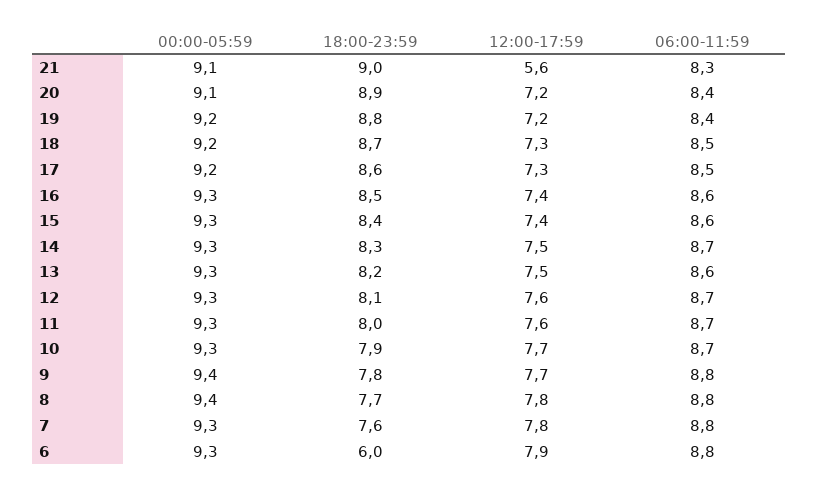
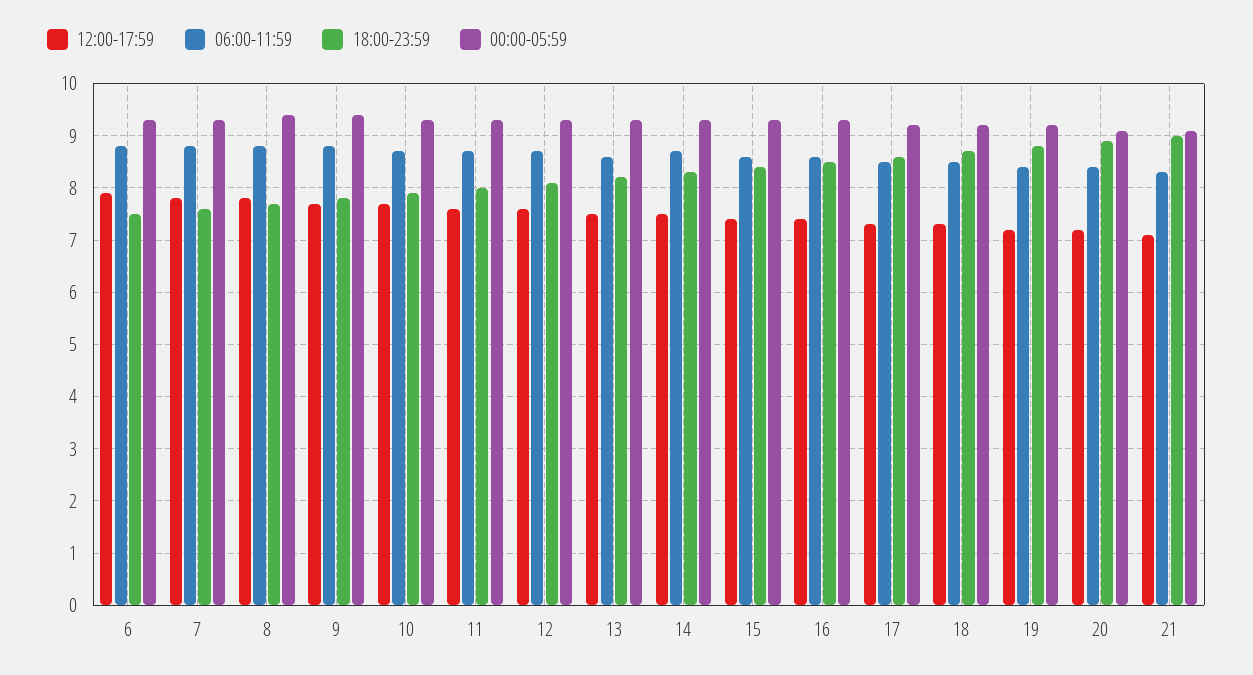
12:00-17:59, 21: 5.6 -> 7
18:00-23:59, 6: 6 -> 7.5

